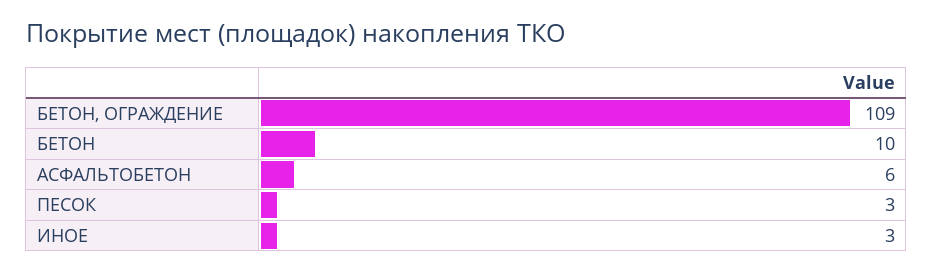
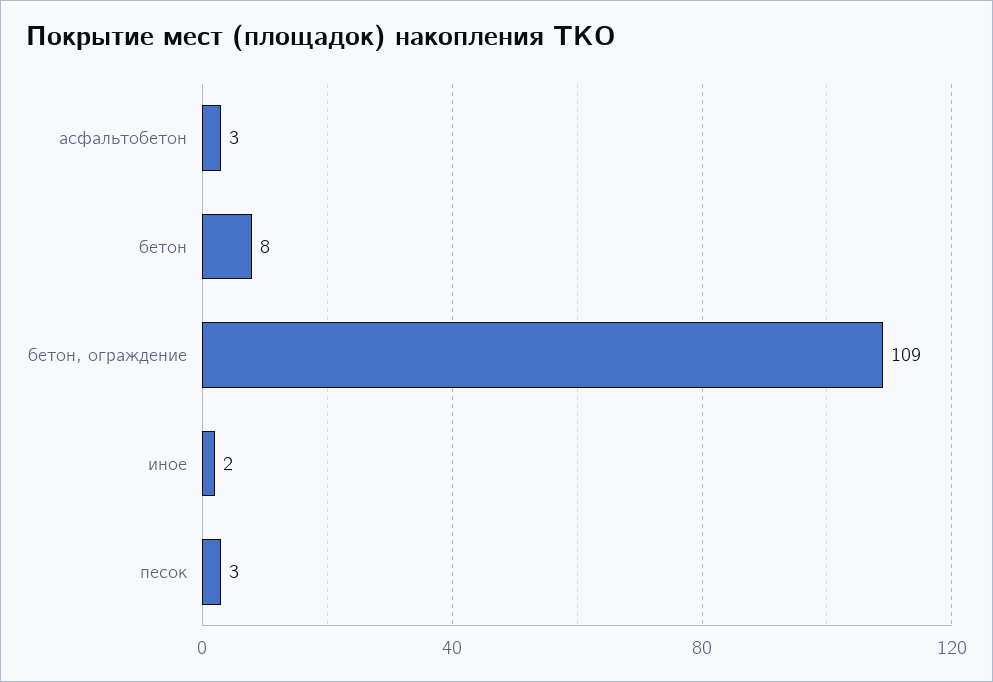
БЕТОН: 10 -> 8
АСФАЛЬТОБЕТОН: 6 -> 3
ИНОЕ: 3 -> 2

